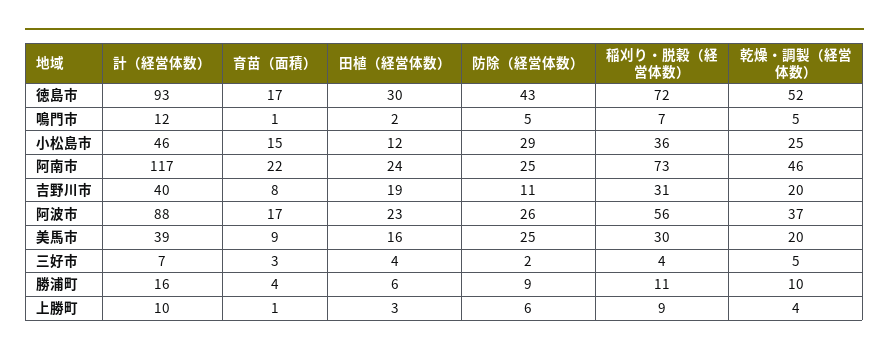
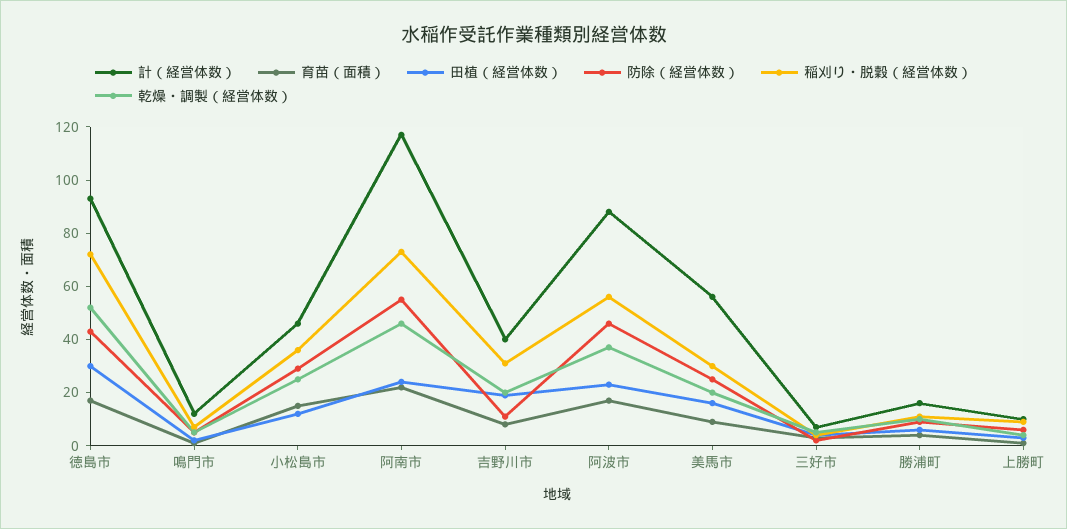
防除（経営体数）, 阿南市: 25 -> 55
防除（経営体数）, 阿波市: 26 -> 45
計（経営体数）, 美馬市: 39 -> 55

